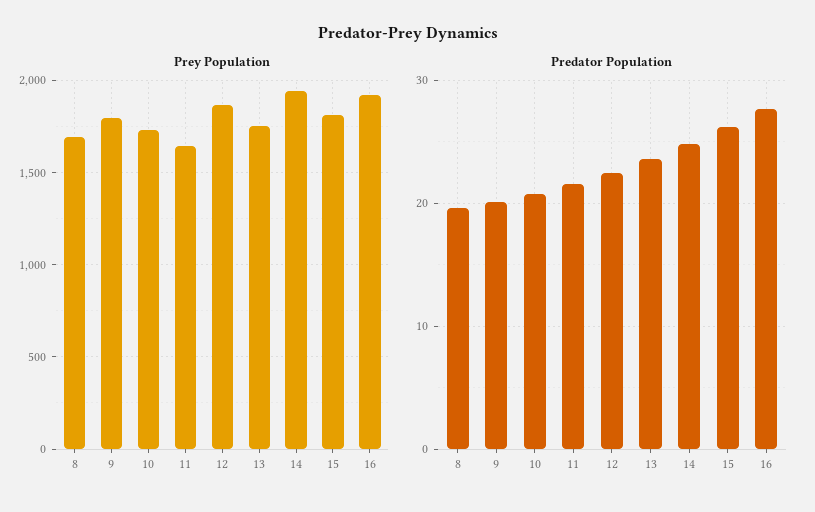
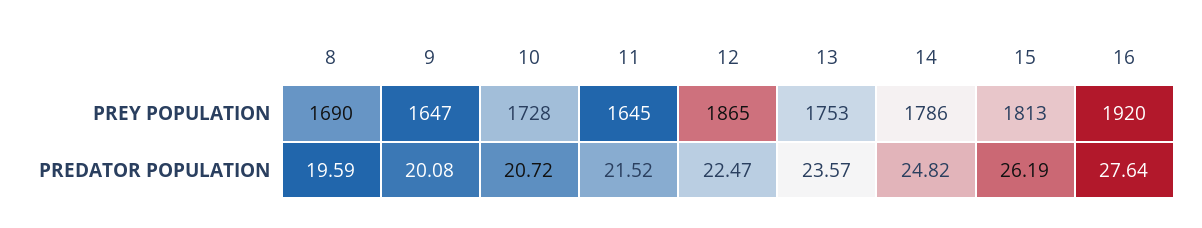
Prey Population, 9: 1800 -> 1647
Prey Population, 14: 1950 -> 1786

